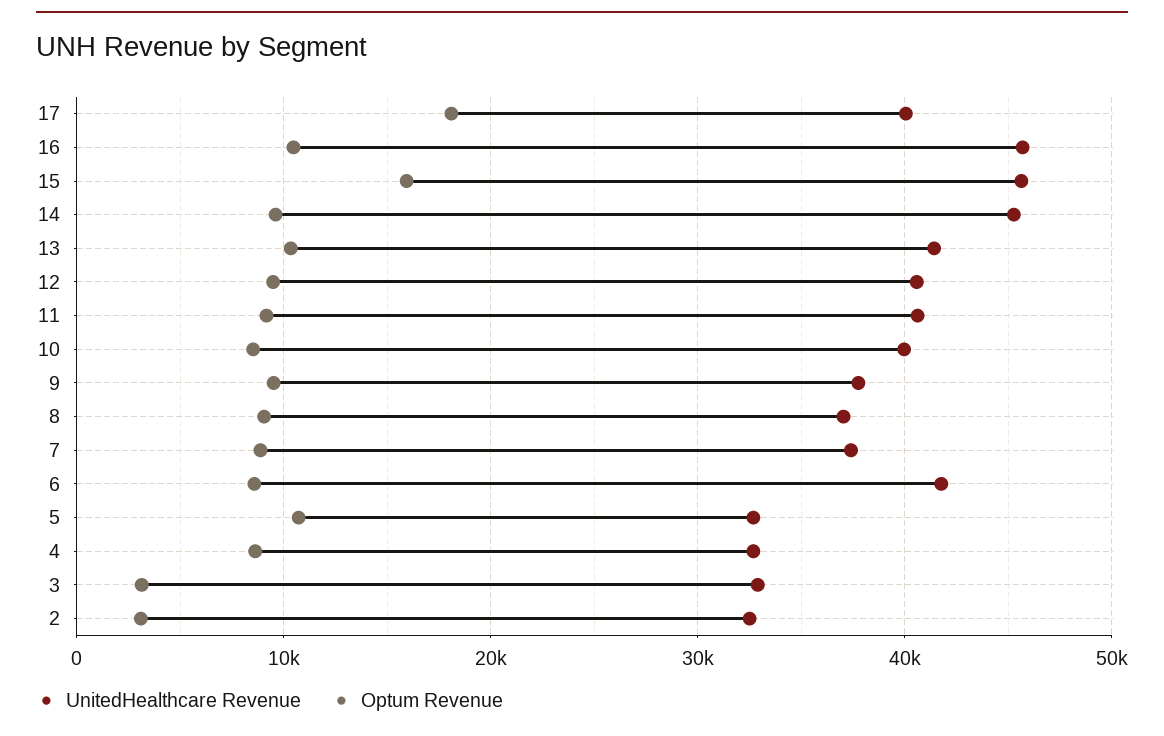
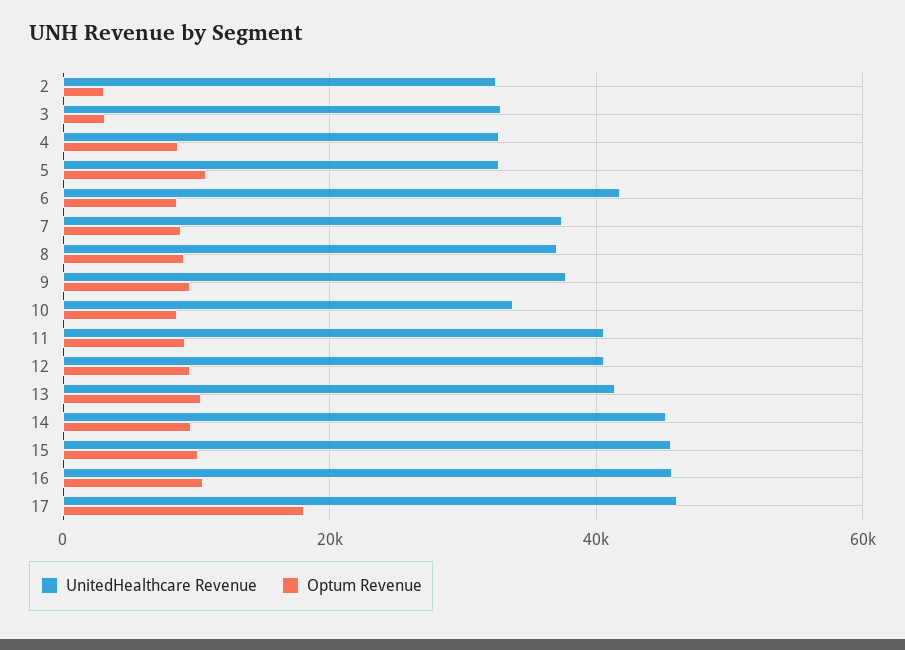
UnitedHealthcare Revenue, 17: 40000 -> 46000
Optum Revenue, 15: 16000 -> 10000
UnitedHealthcare Revenue, 10: 40000 -> 34000

